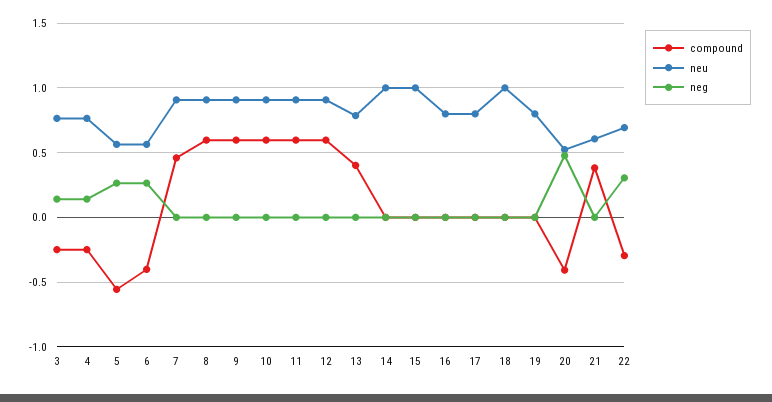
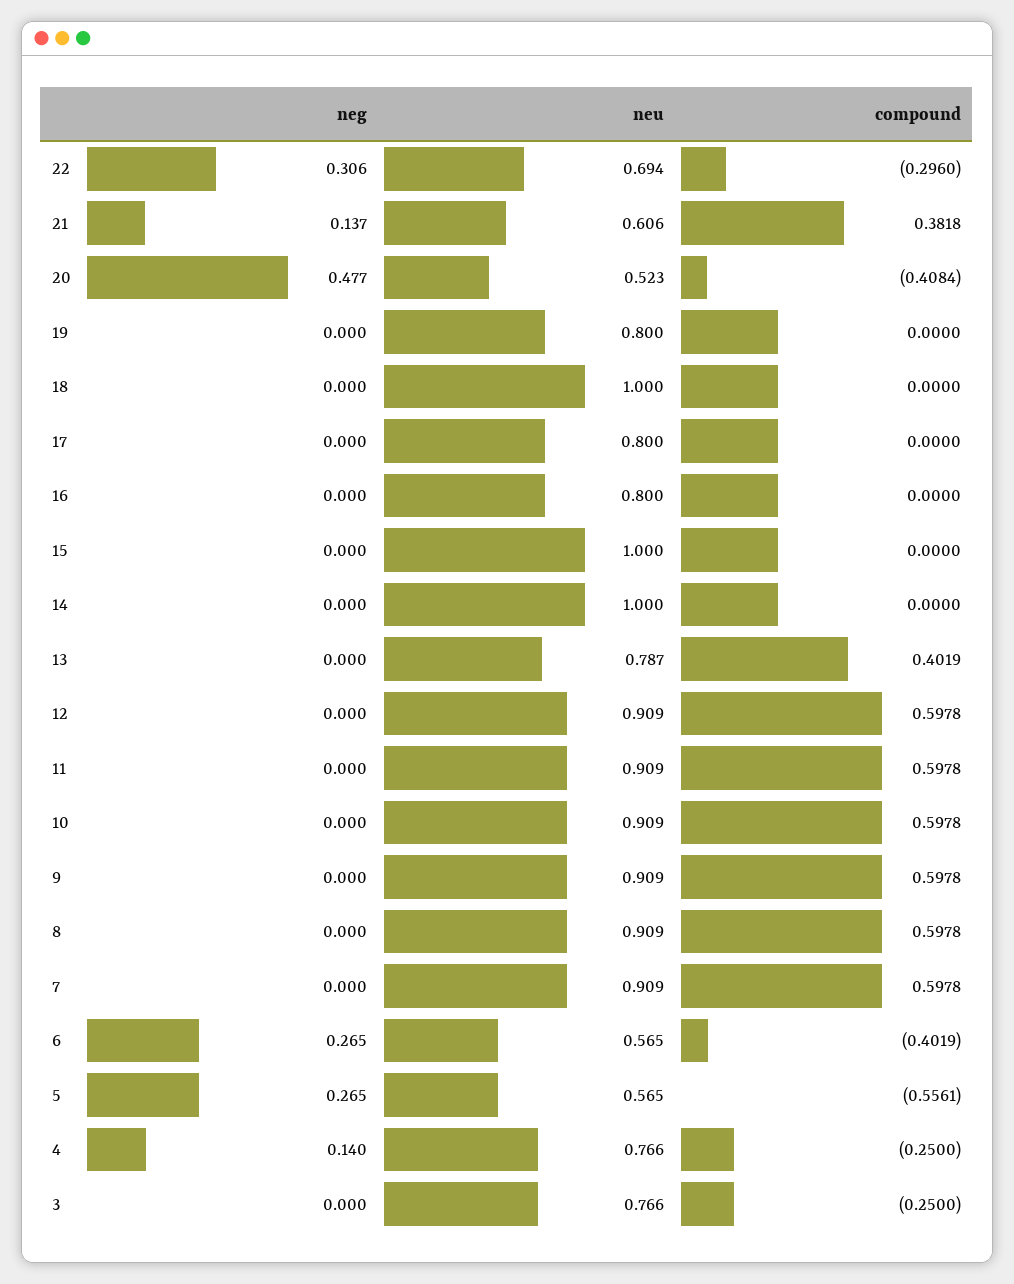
neg, 3: 0.15 -> 0
compound, 7: 0.45 -> 0.5978
neg, 21: 0 -> 0.137

